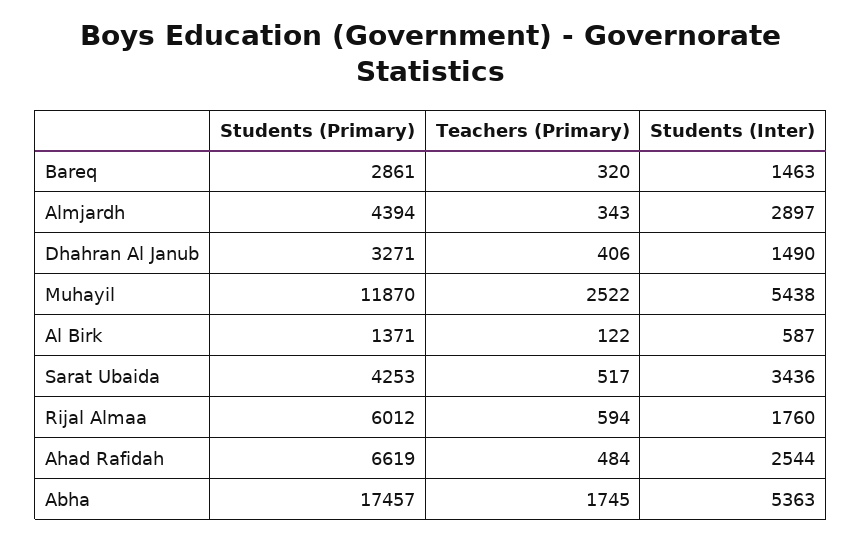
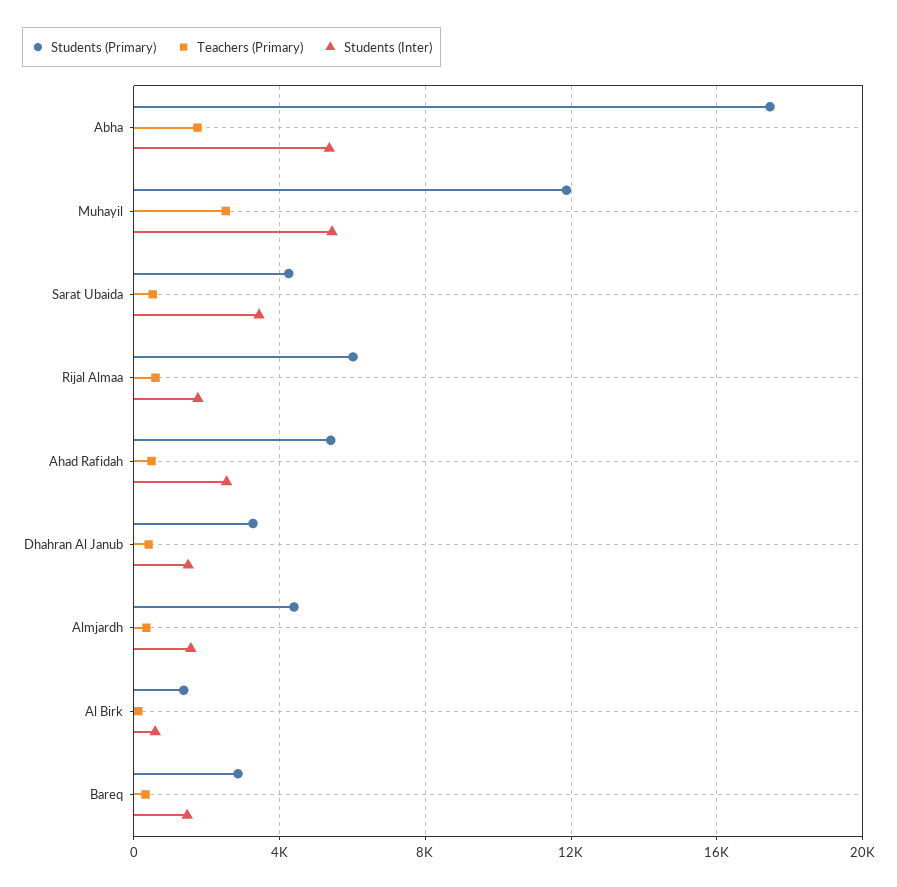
Students (Inter), Almjardh: 2897 -> 1500
Students (Primary), Ahad Rafidah: 6619 -> 5500

